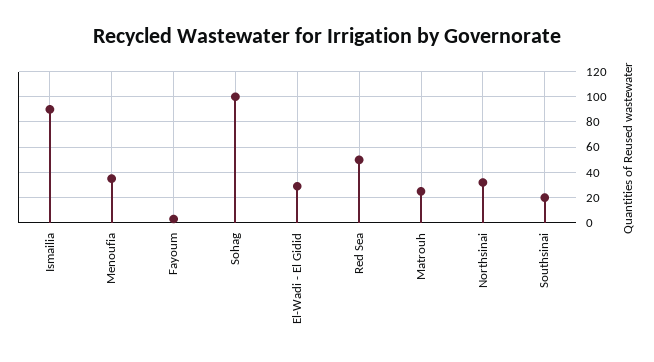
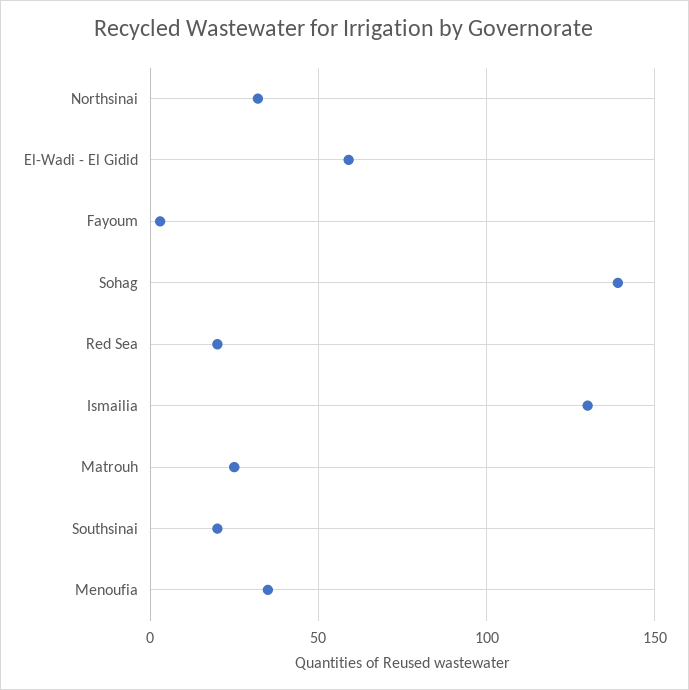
Ismailia: 90 -> 130
Sohag: 100 -> 140
El-Wadi - El Gidid: 30 -> 60
Red Sea: 50 -> 20

